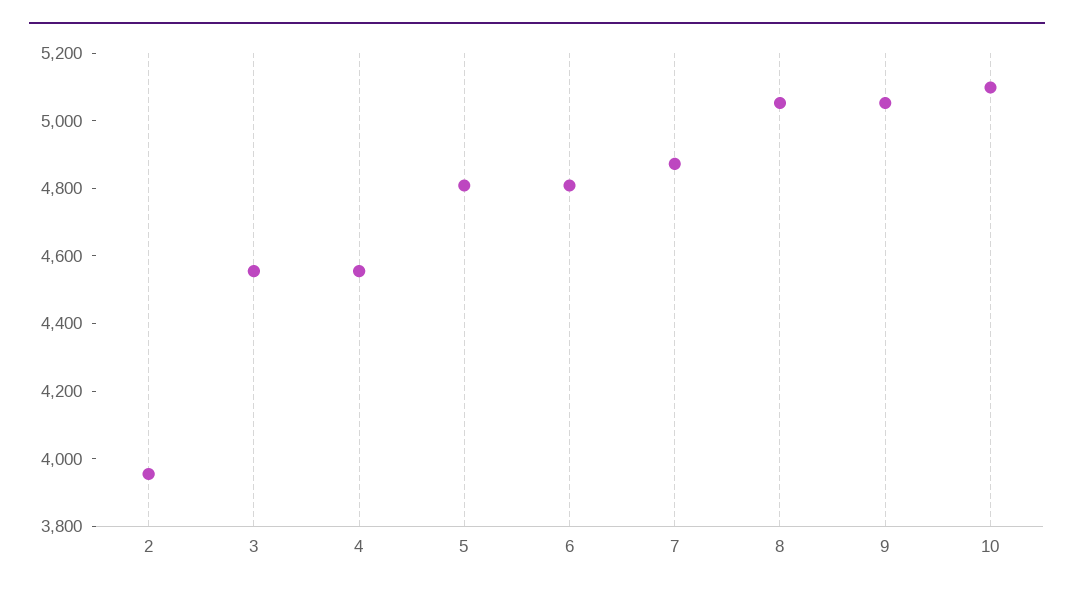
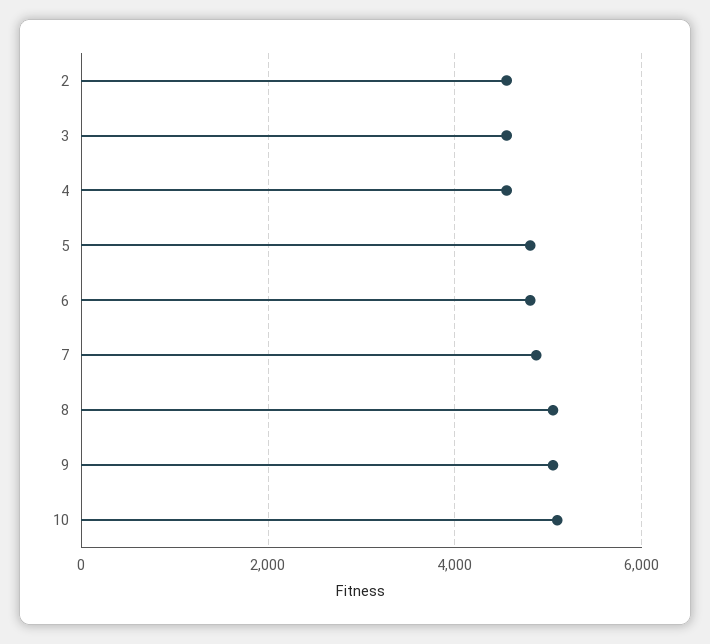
2: 3950 -> 4600

